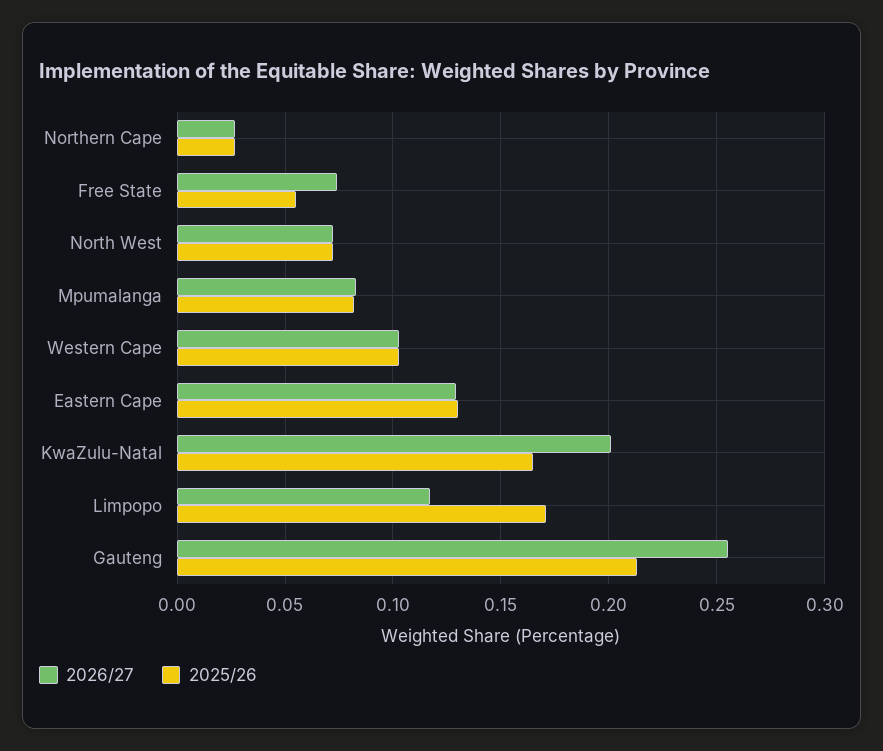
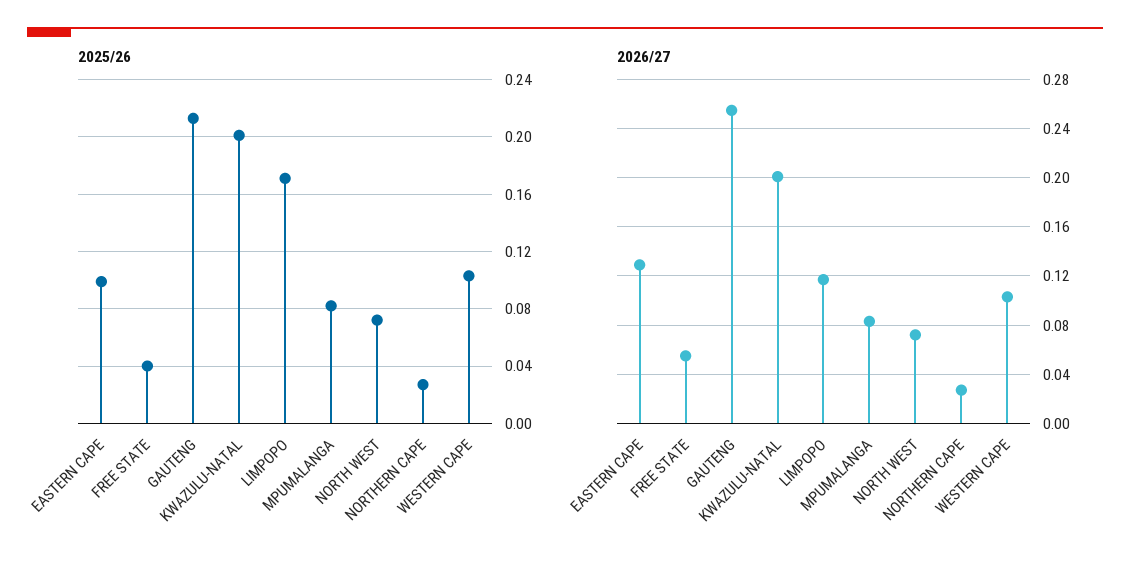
2026/27, Free State: 0.075 -> 0.055
2025/26, Free State: 0.055 -> 0.04
2025/26, Eastern Cape: 0.13 -> 0.1
2025/26, KwaZulu-Natal: 0.165 -> 0.2

